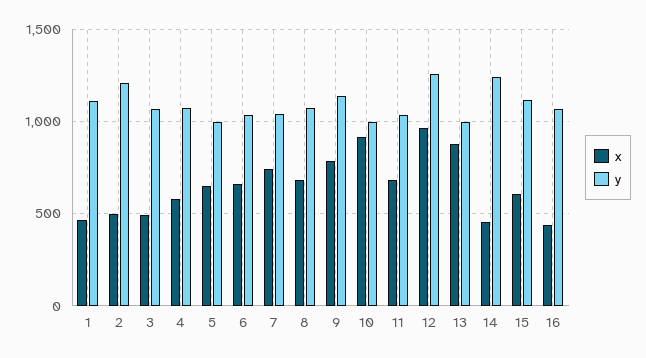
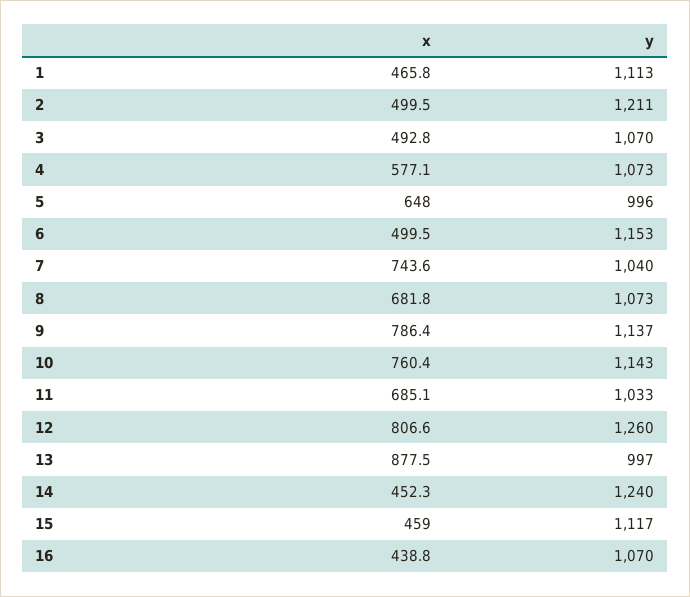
x, 6: 650 -> 499.5
y, 6: 1050 -> 1153
x, 10: 900 -> 760.4
y, 10: 1000 -> 1143
x, 12: 950 -> 806.6
x, 15: 600 -> 459

